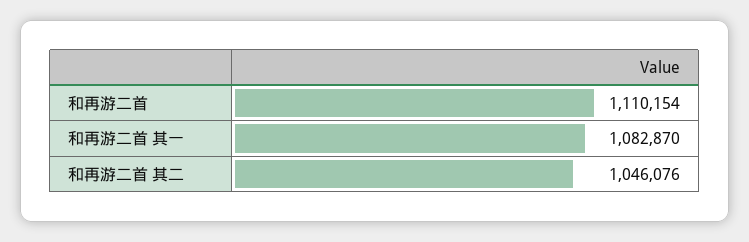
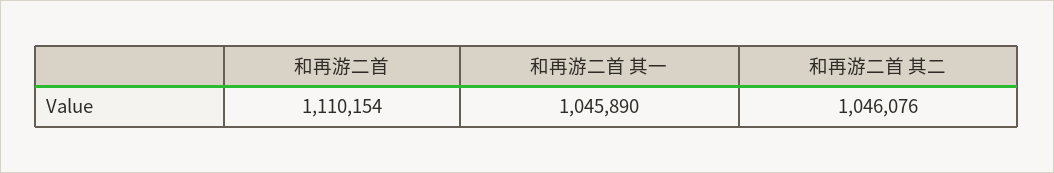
和再游二首 其一: 1082870 -> 1045890

